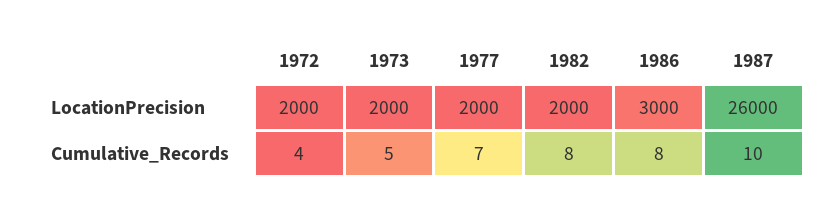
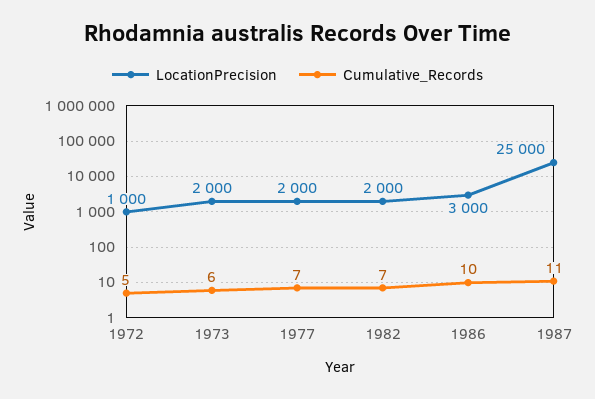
LocationPrecision, 1972: 2000 -> 1000
LocationPrecision, 1987: 26000 -> 25000
Cumulative_Records, 1972: 4 -> 5
Cumulative_Records, 1973: 5 -> 6
Cumulative_Records, 1982: 8 -> 7
Cumulative_Records, 1986: 8 -> 10
Cumulative_Records, 1987: 10 -> 11

